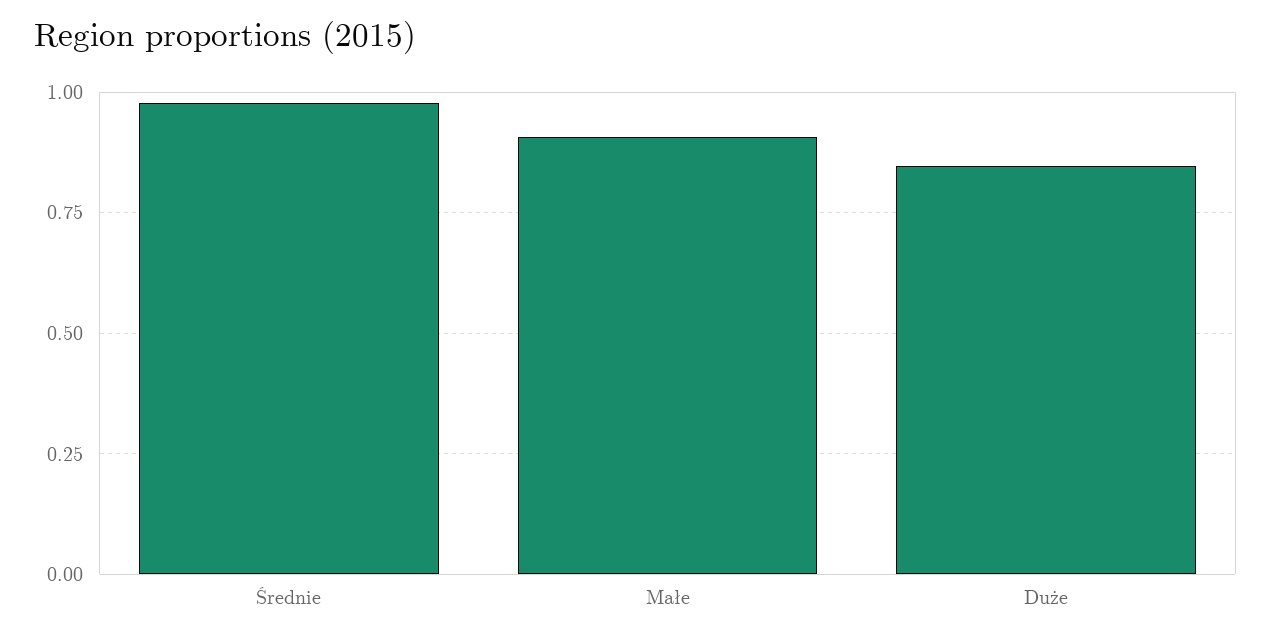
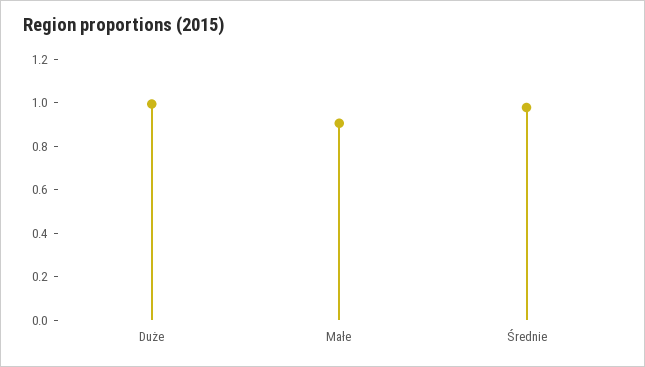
Duże: 0.85 -> 1

